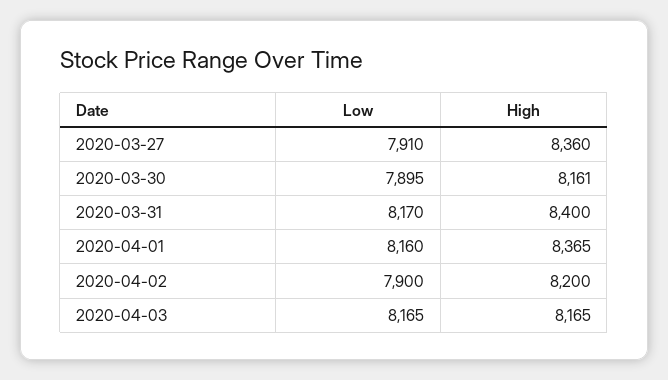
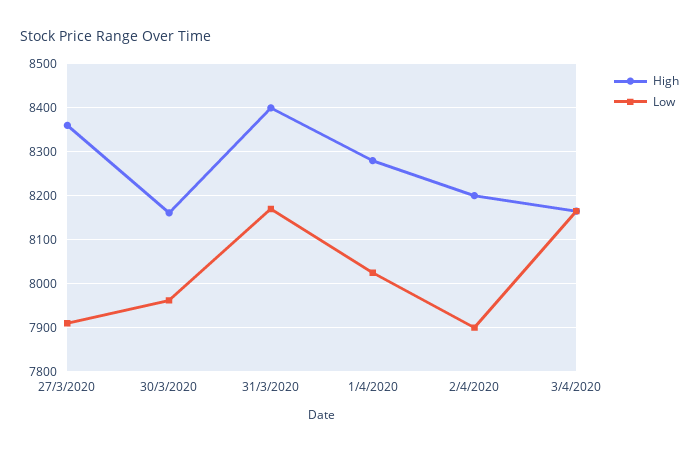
Low, 2020-03-30: 7895 -> 7960
Low, 2020-04-01: 8160 -> 8020
High, 2020-04-01: 8365 -> 8280

